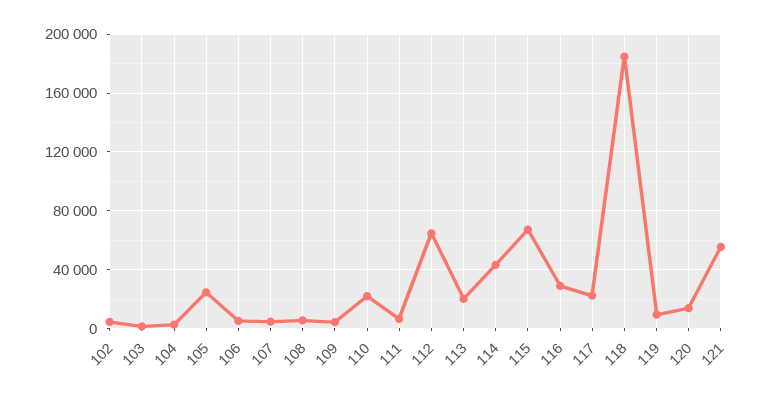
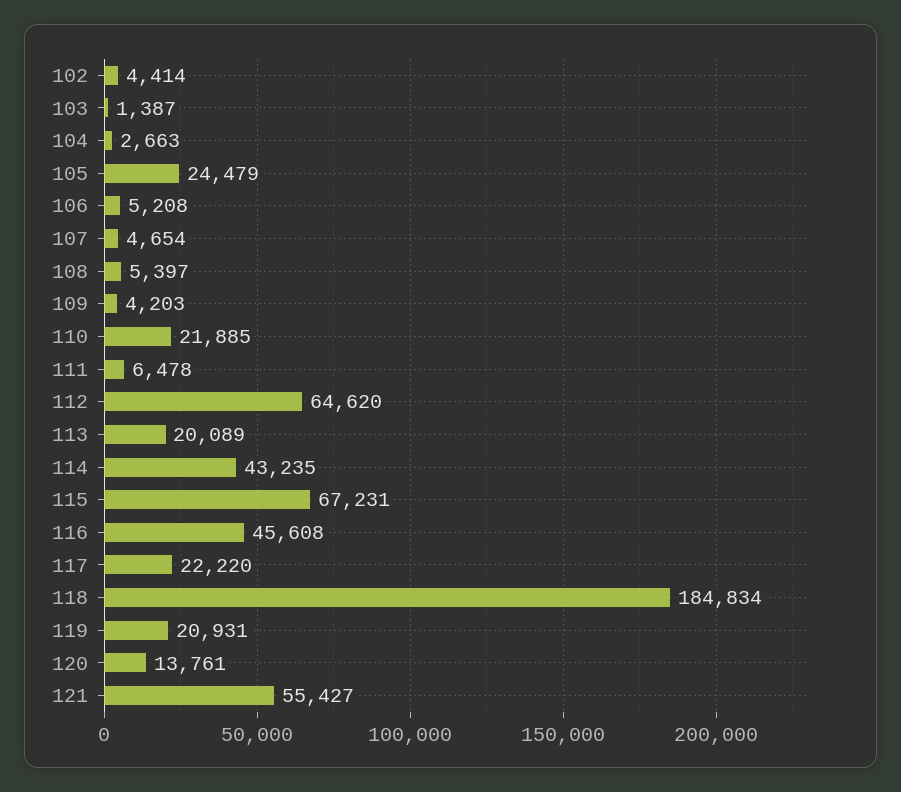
116: 30000 -> 45608
119: 10000 -> 20931

